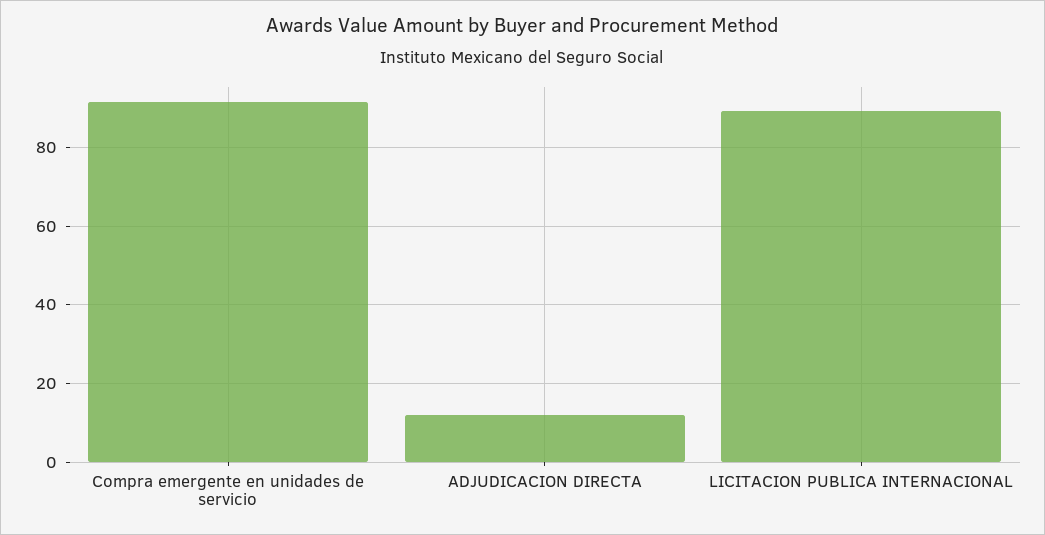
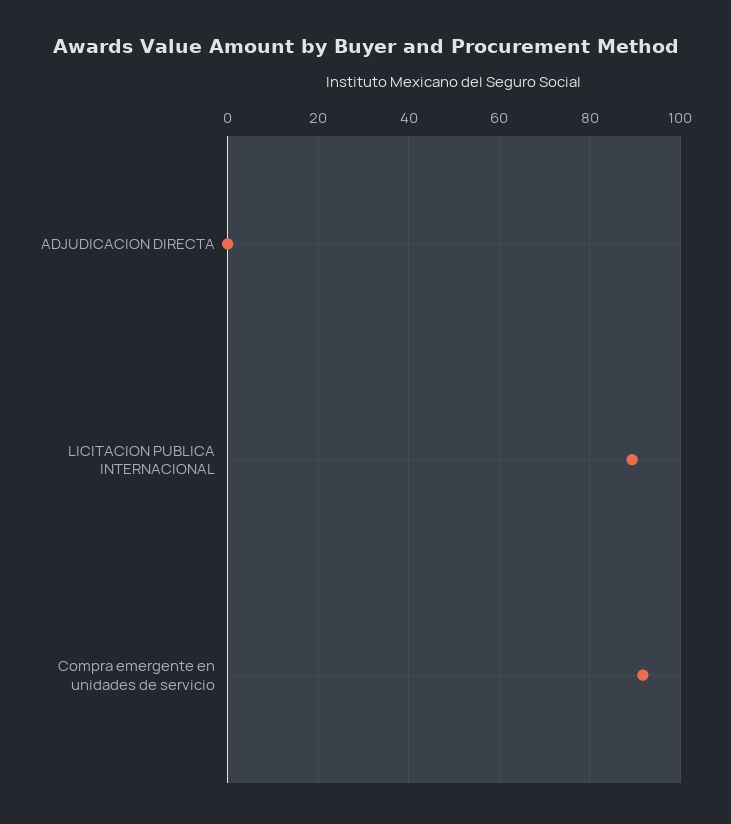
ADJUDICACION DIRECTA: 12 -> 0

